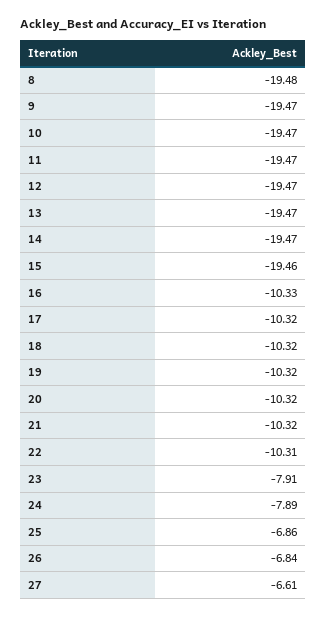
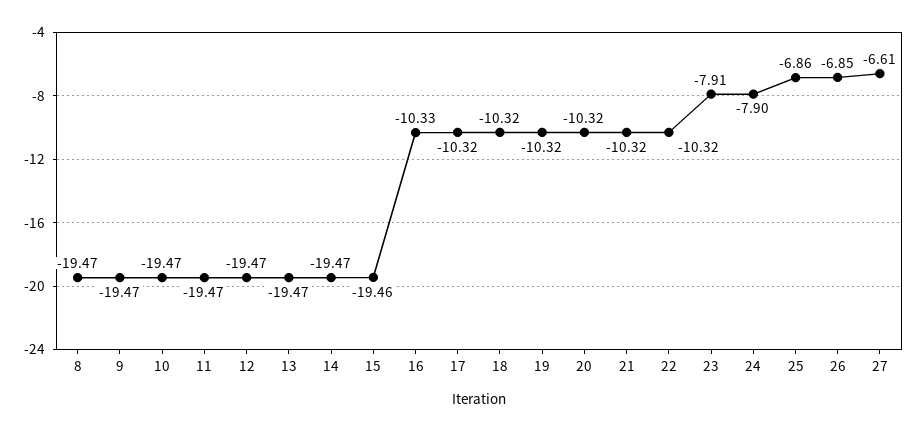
8: -19.48 -> -19.47
22: -10.31 -> -10.32
24: -7.89 -> -7.9
26: -6.84 -> -6.85

